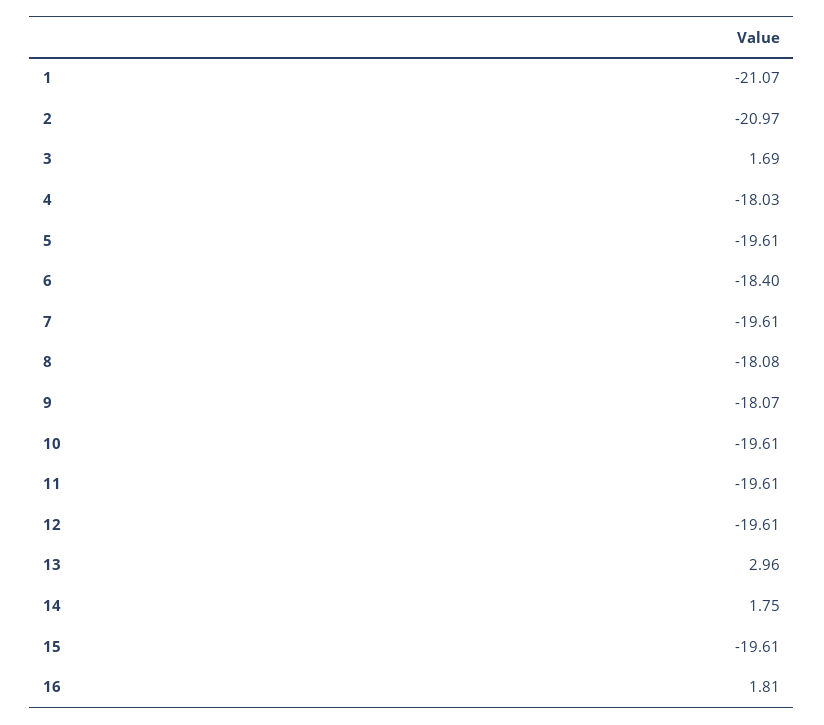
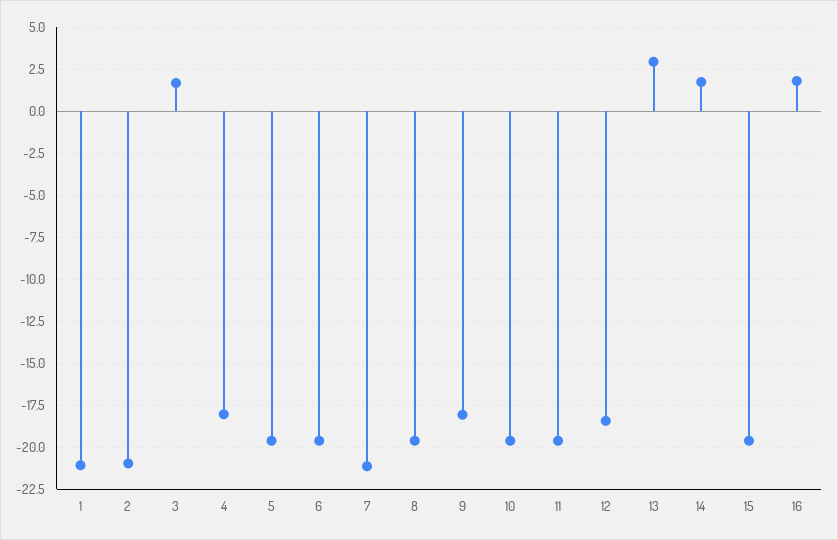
6: -18.4 -> -19.5
7: -19.61 -> -21
8: -18.08 -> -19.5
12: -19.61 -> -18.5

